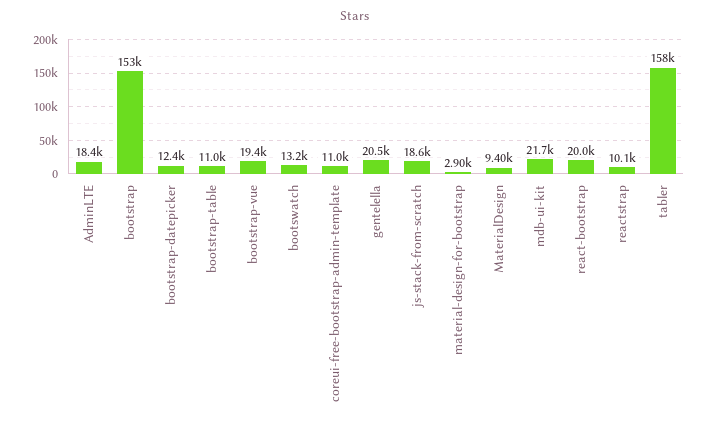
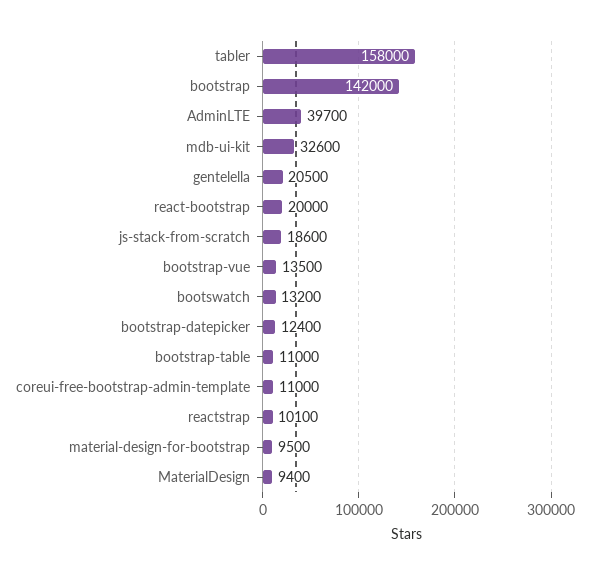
AdminLTE: 18400 -> 39700
bootstrap: 153000 -> 142000
bootstrap-vue: 19400 -> 13500
material-design-for-bootstrap: 2900 -> 9500
mdb-ui-kit: 21700 -> 32600

